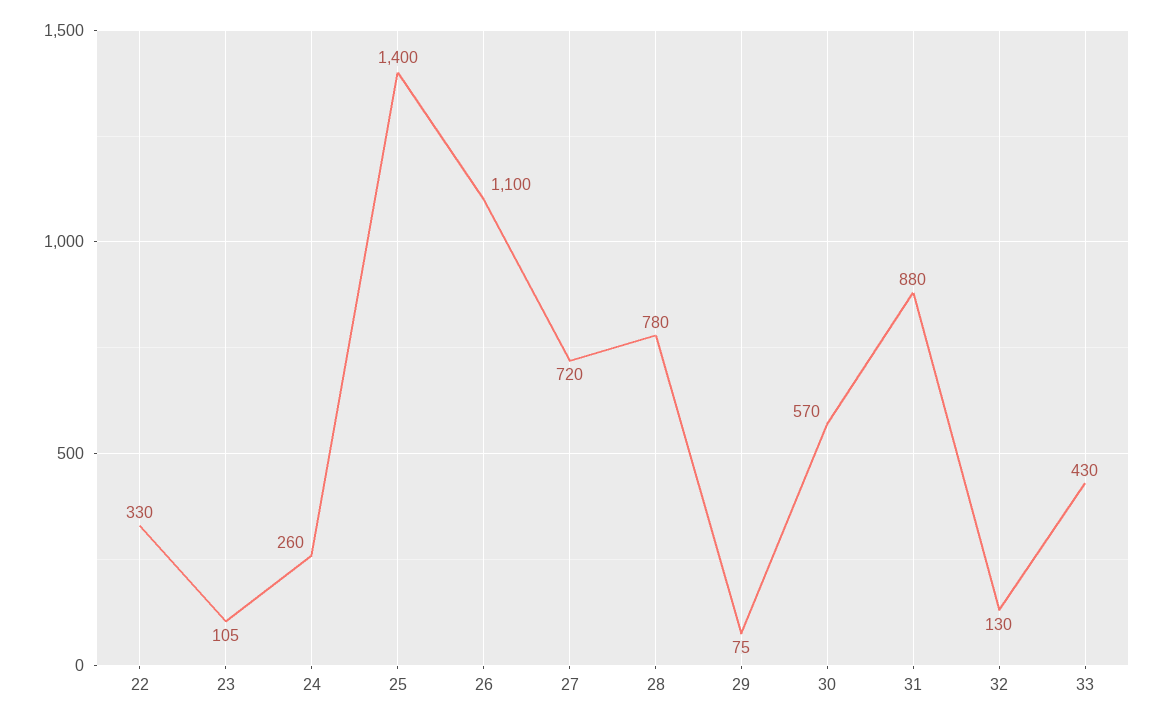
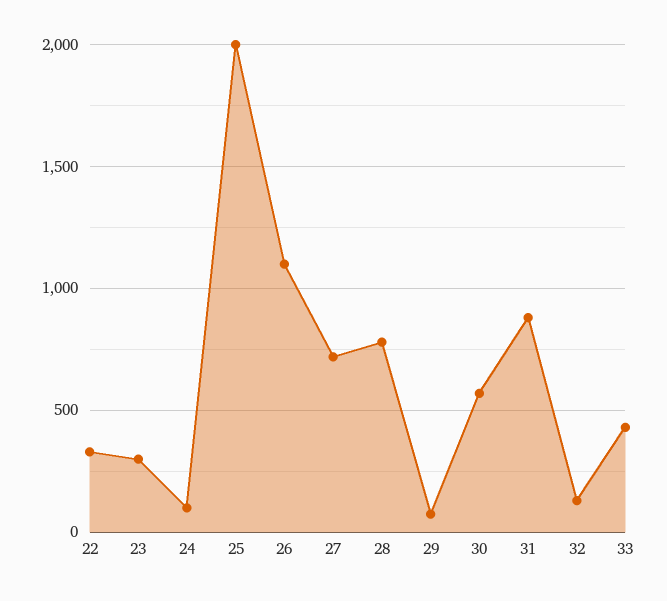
23: 105 -> 300
24: 260 -> 100
25: 1400 -> 2000

